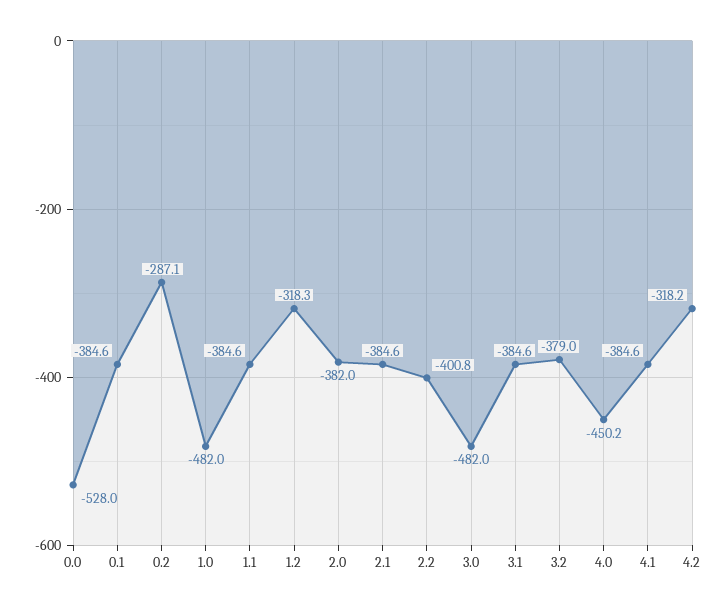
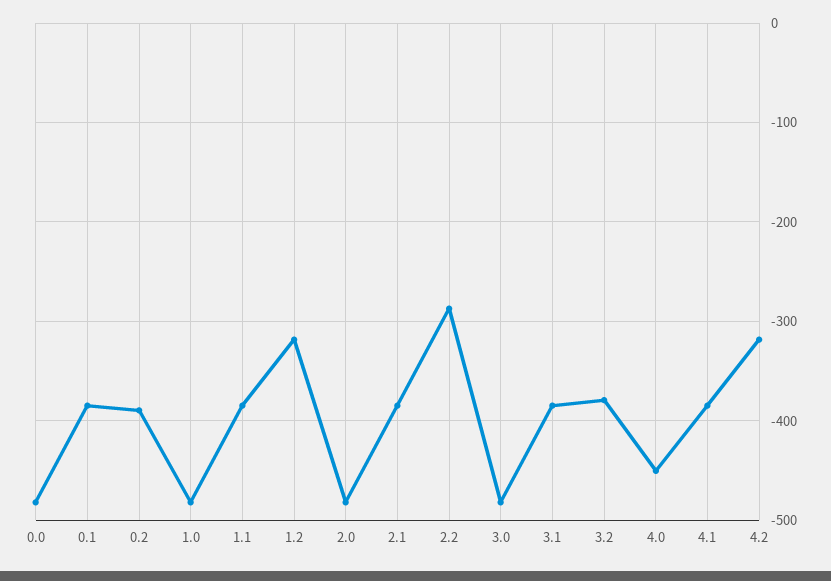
0.0: -528 -> -480
0.2: -287.1 -> -390
2.0: -382 -> -480
2.2: -400.8 -> -290

